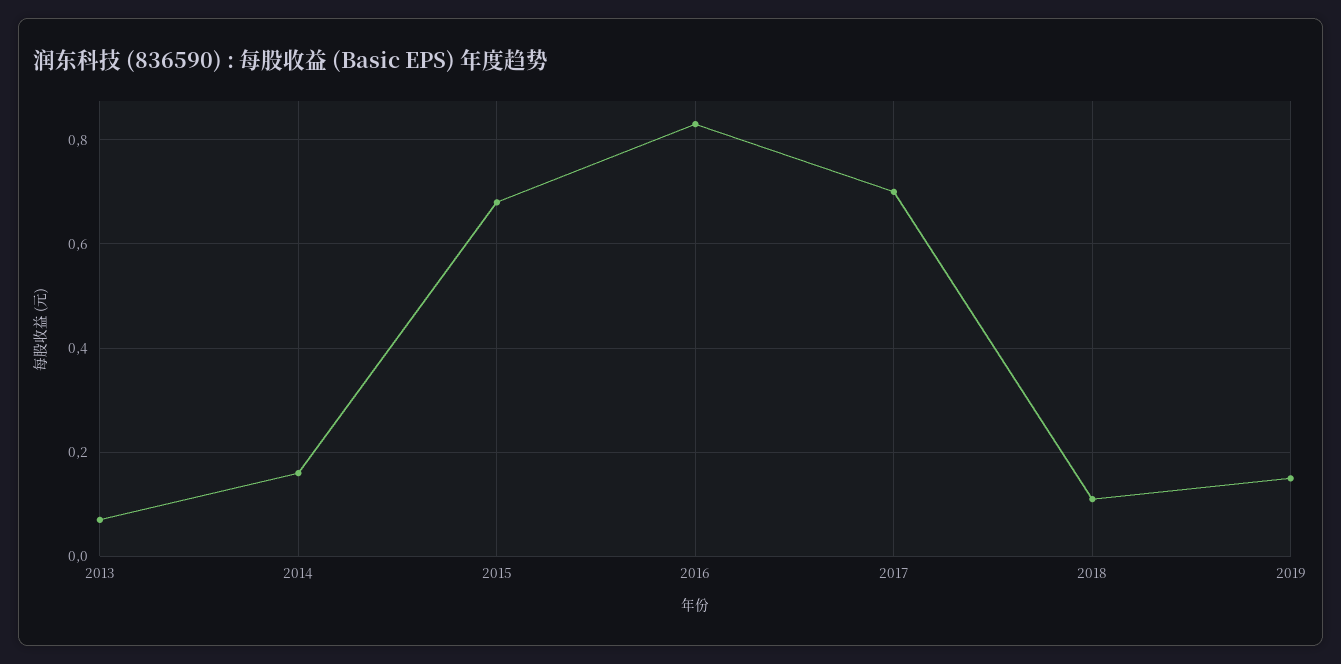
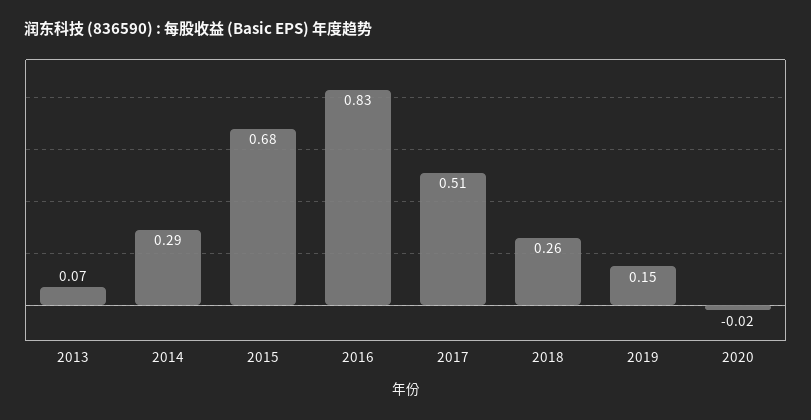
2014: 0.15 -> 0.29
2017: 0.7 -> 0.51
2018: 0.1 -> 0.26
2020: none -> -0.02

